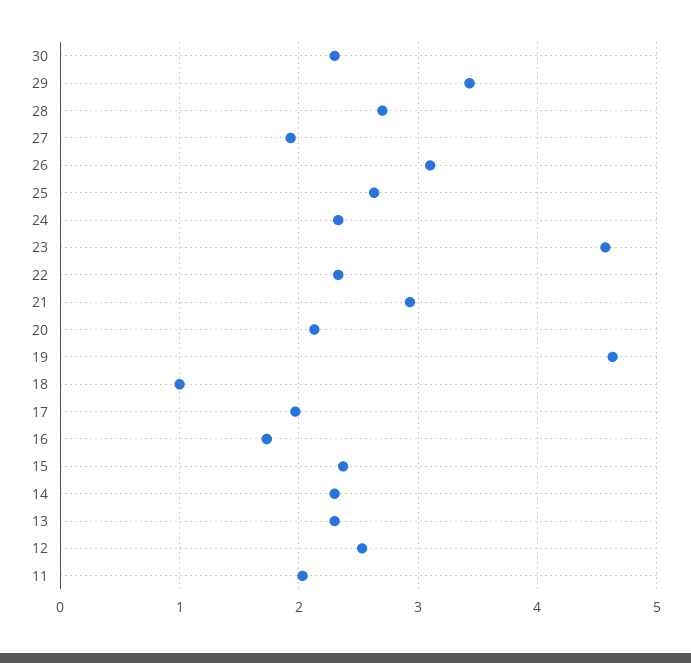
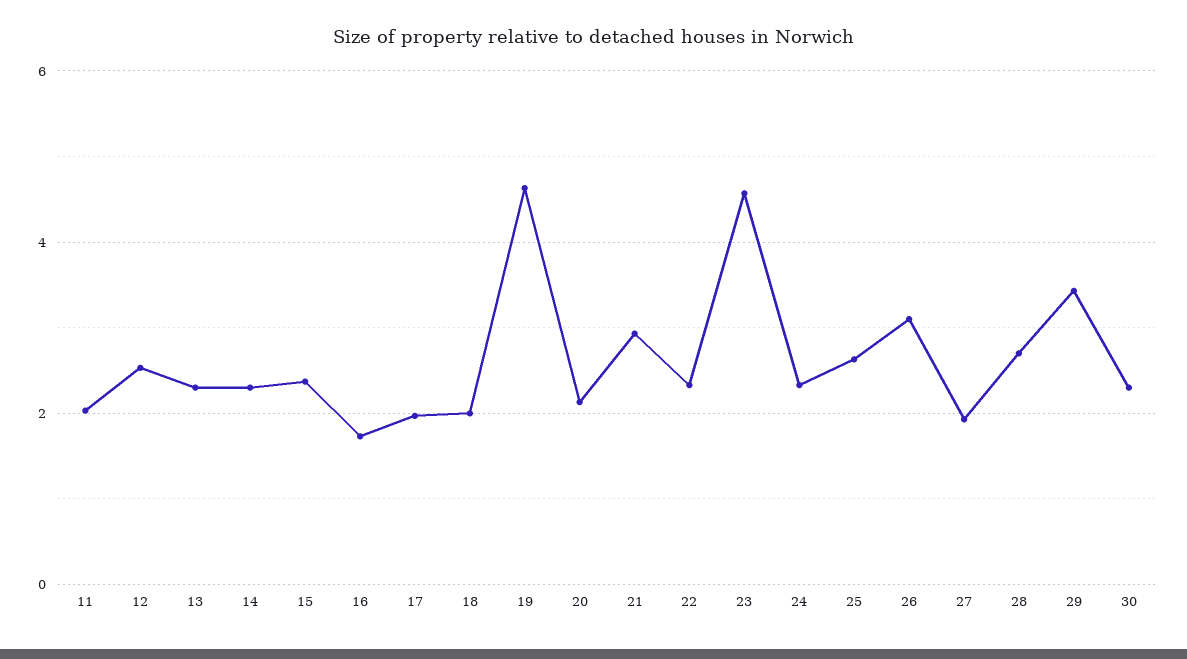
18: 1 -> 2

